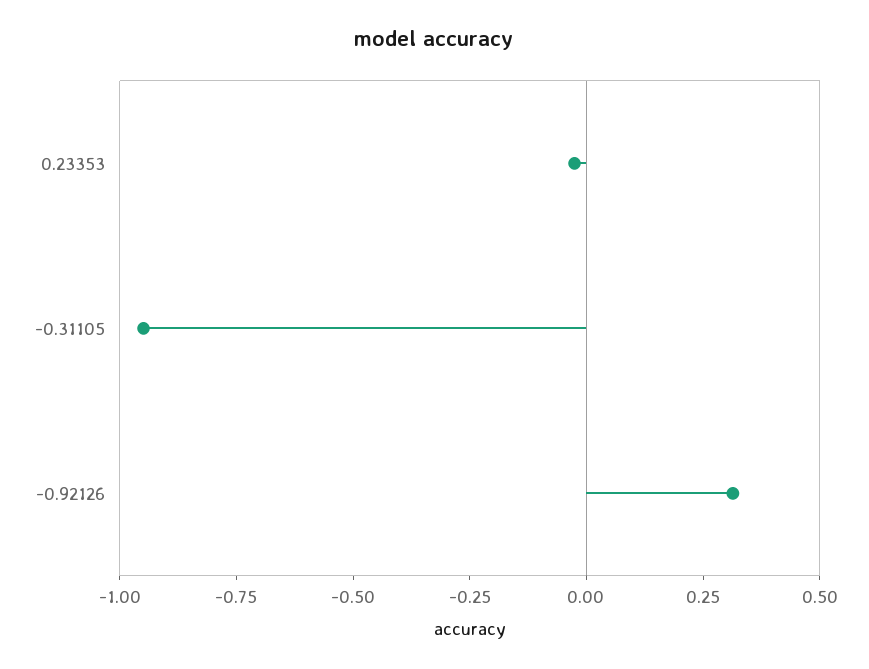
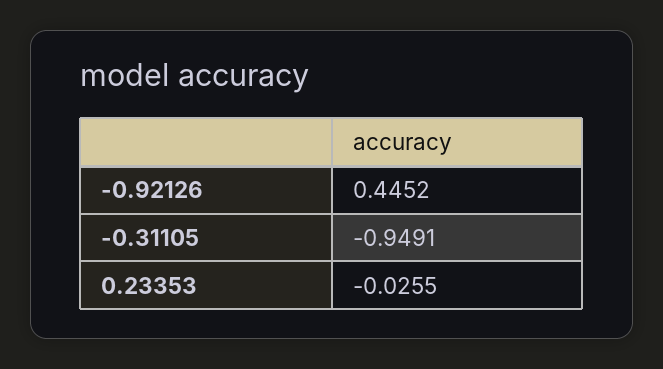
-0.92126: 0.3 -> 0.4452

